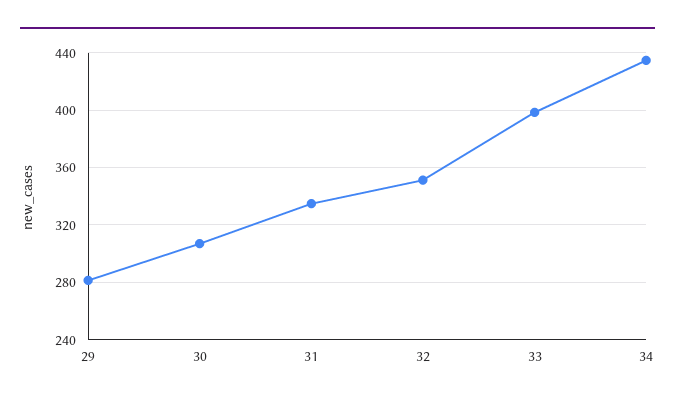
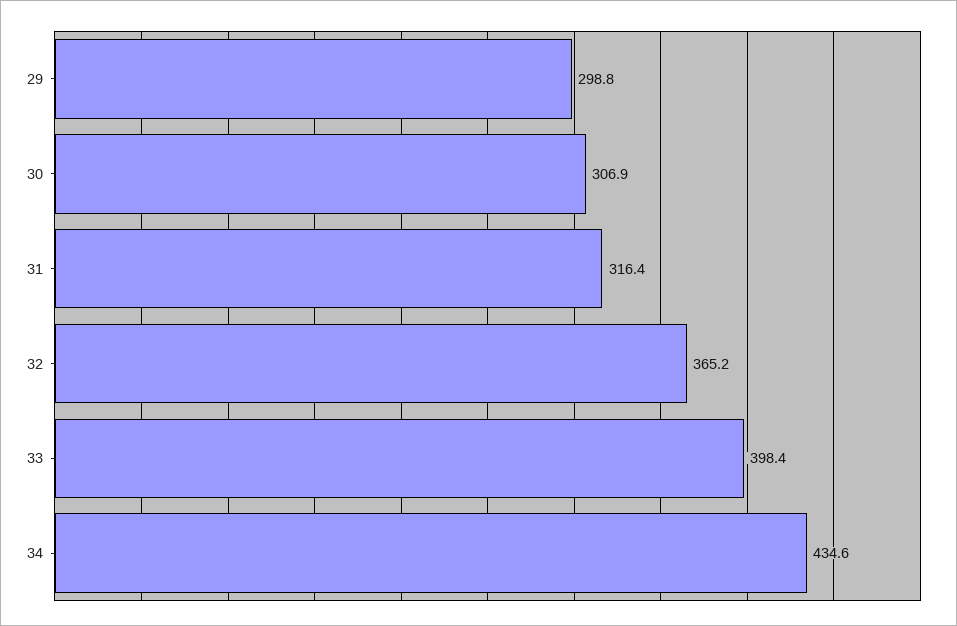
29: 280 -> 298.8
31: 335 -> 316.4
32: 350 -> 365.2

